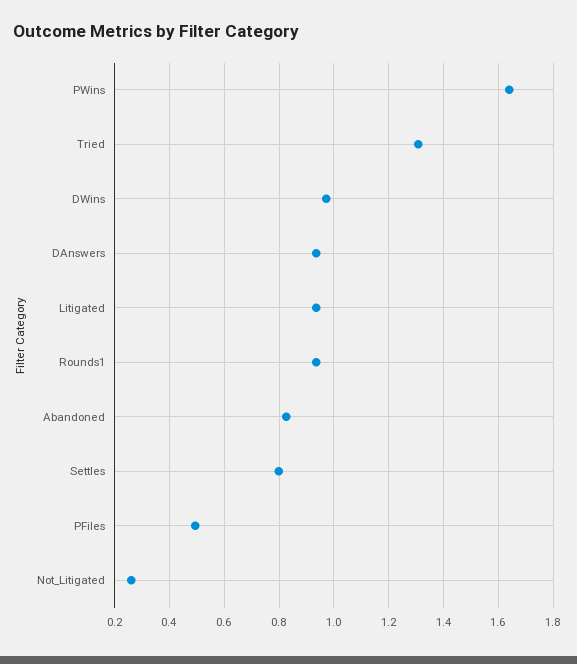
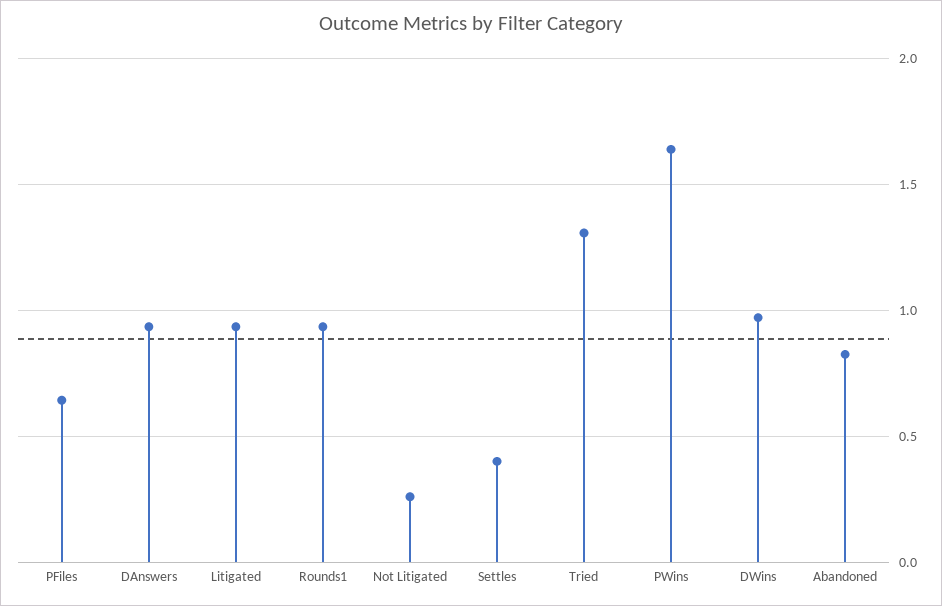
Settles: 0.8 -> 0.4
PFiles: 0.5 -> 0.65

